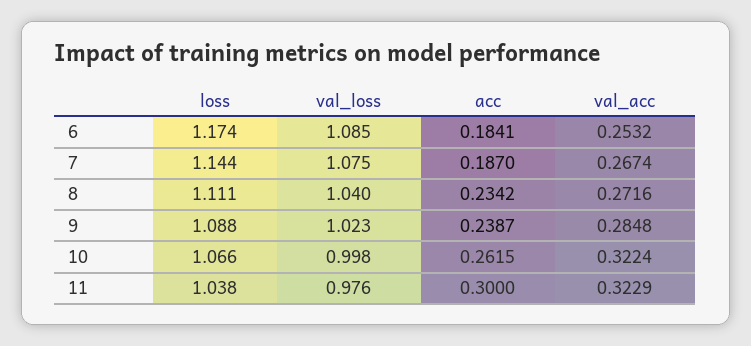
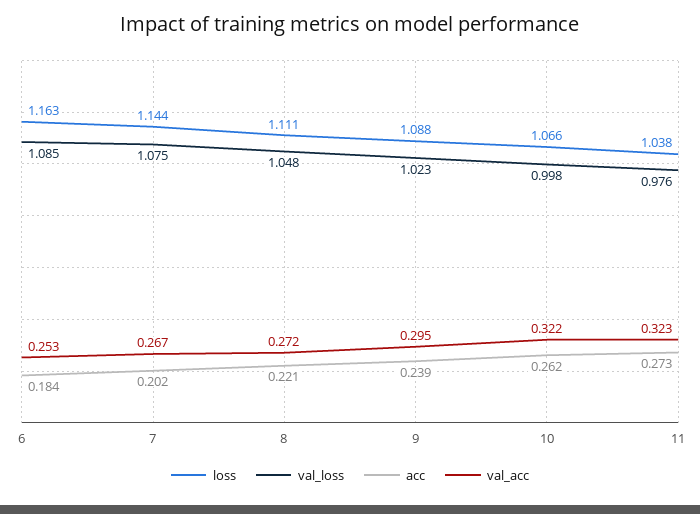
loss, 6: 1.174 -> 1.163
acc, 7: 0.187 -> 0.202
val_loss, 8: 1.04 -> 1.048
acc, 8: 0.2342 -> 0.221
val_acc, 9: 0.2848 -> 0.295
acc, 11: 0.3 -> 0.273

